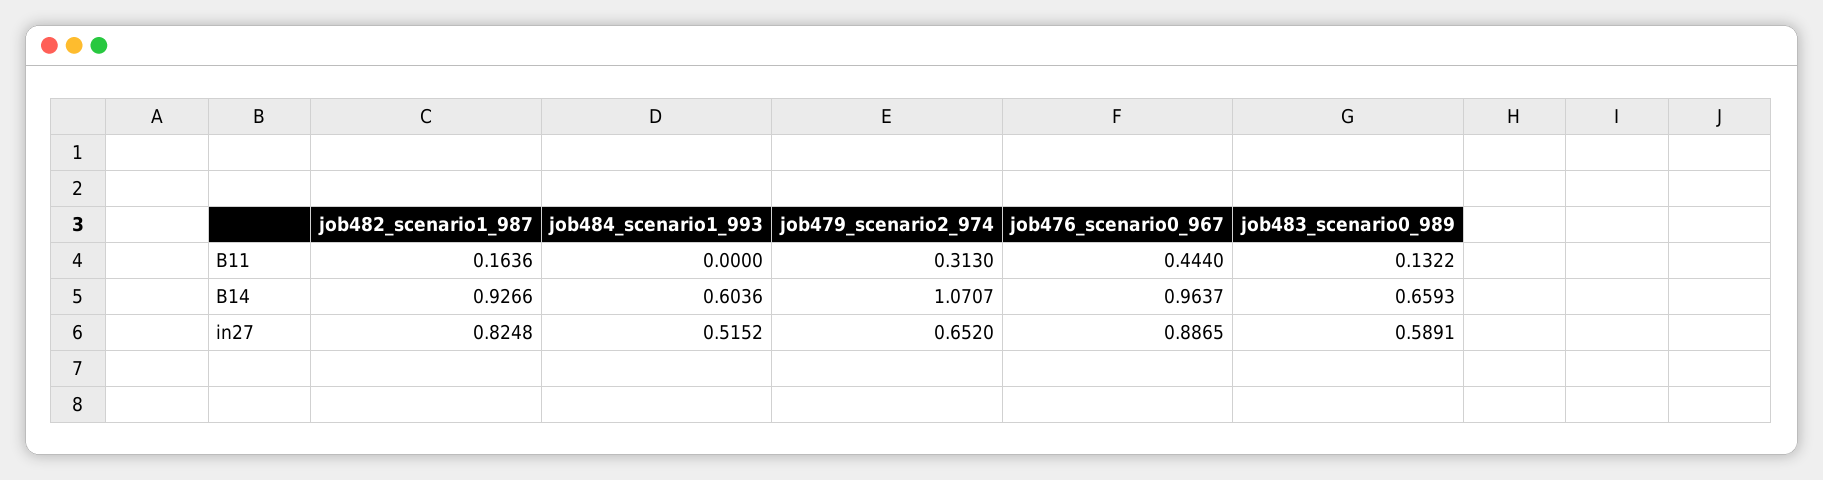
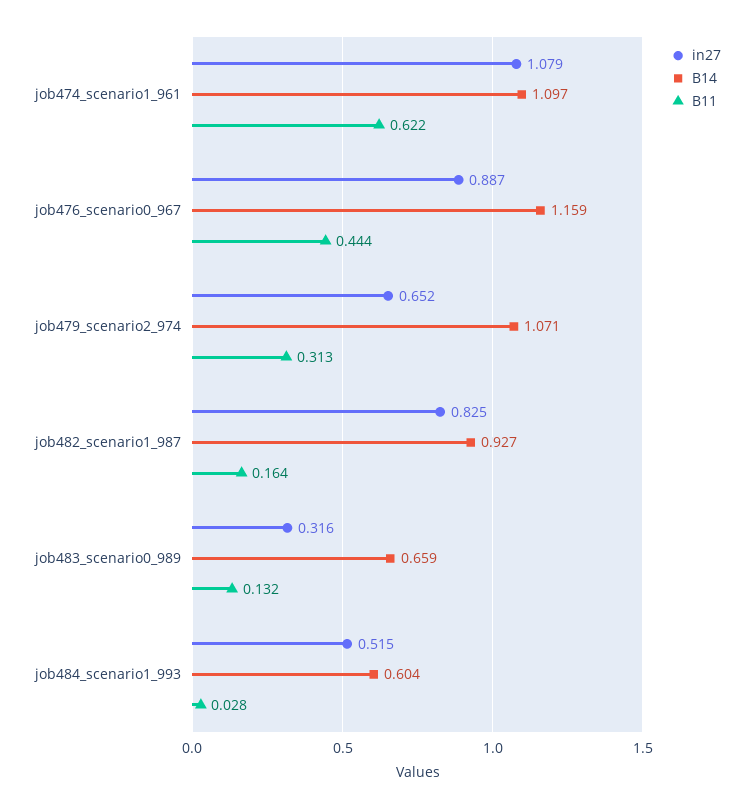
B11, job484_scenario1_993: 0 -> 0.028
B14, job476_scenario0_967: 0.9637 -> 1.159
in27, job483_scenario0_989: 0.5891 -> 0.316
in27, job474_scenario1_961: none -> 1.079
B14, job474_scenario1_961: none -> 1.097
B11, job474_scenario1_961: none -> 0.622

